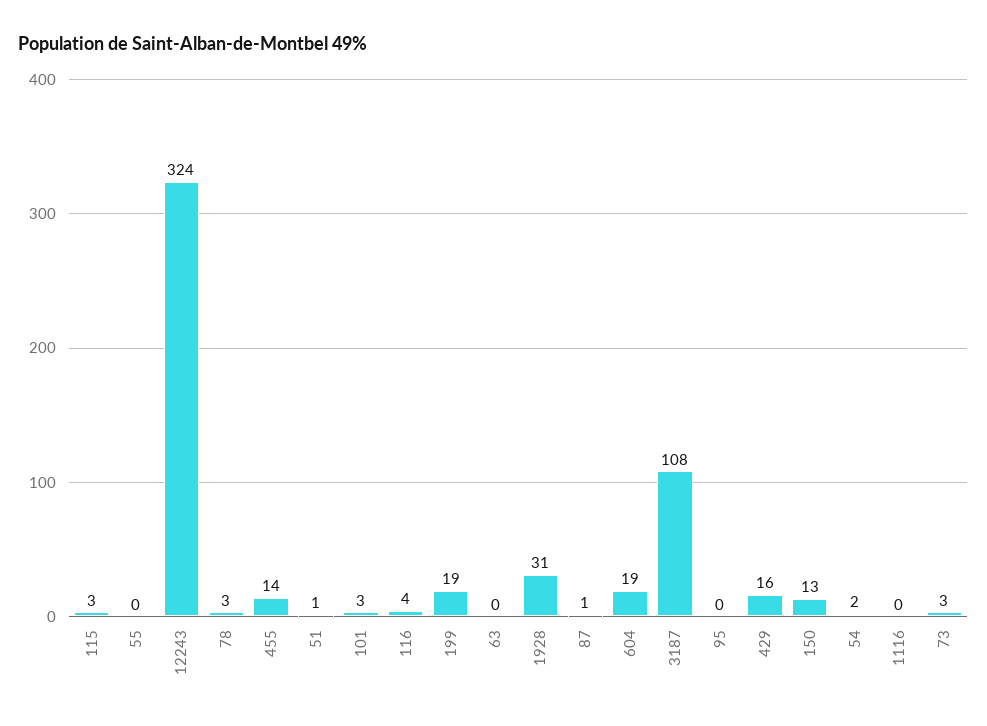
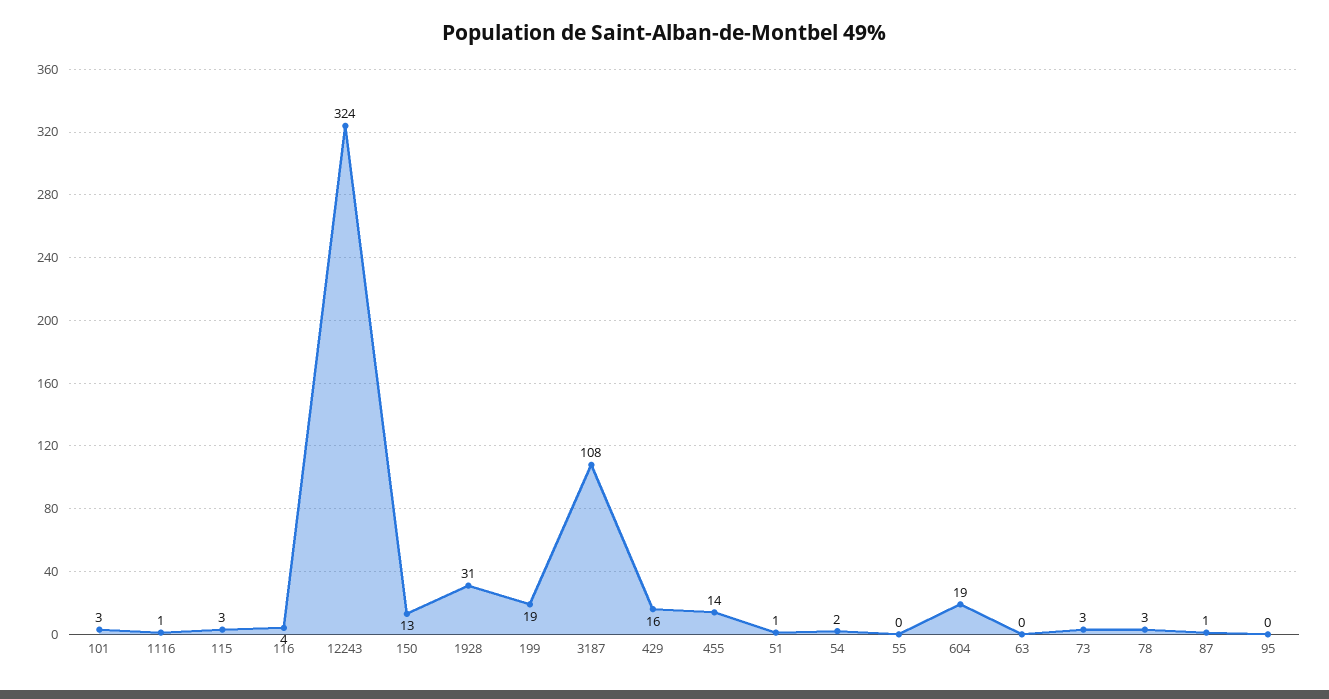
1116: 0 -> 1

